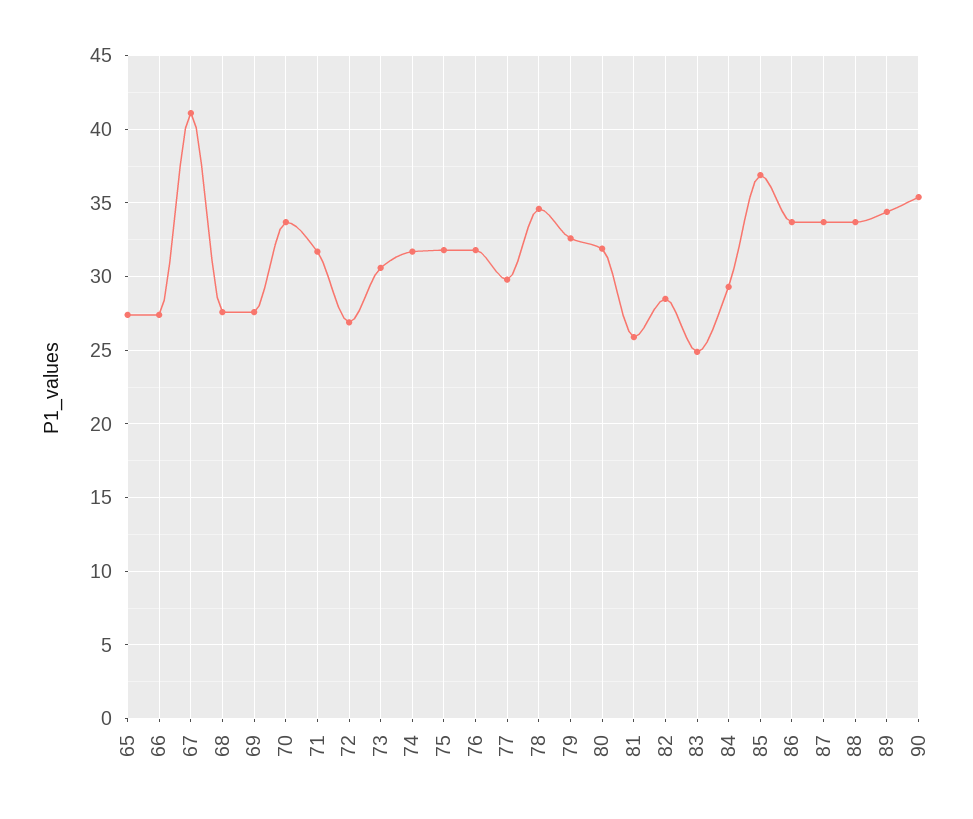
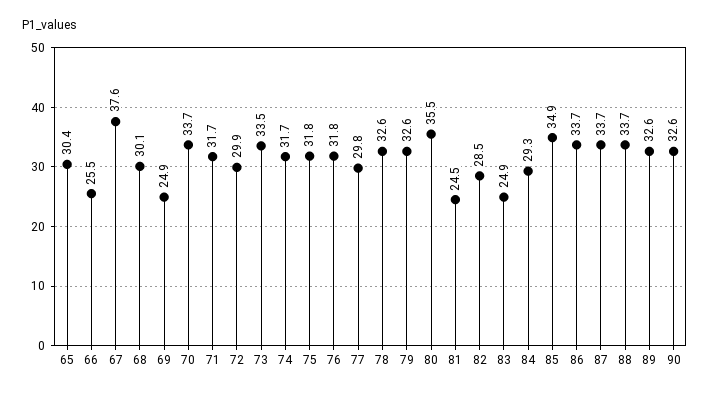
65: 27.5 -> 30.4
66: 27.5 -> 25.5
67: 41 -> 37.6
68: 27.5 -> 30.1
69: 27.5 -> 24.9
72: 27 -> 29.9
73: 30.5 -> 33.5
78: 34.5 -> 32.6
80: 32 -> 35.5
81: 26 -> 24.5
85: 37 -> 34.9
89: 34.5 -> 32.6
90: 35.5 -> 32.6

